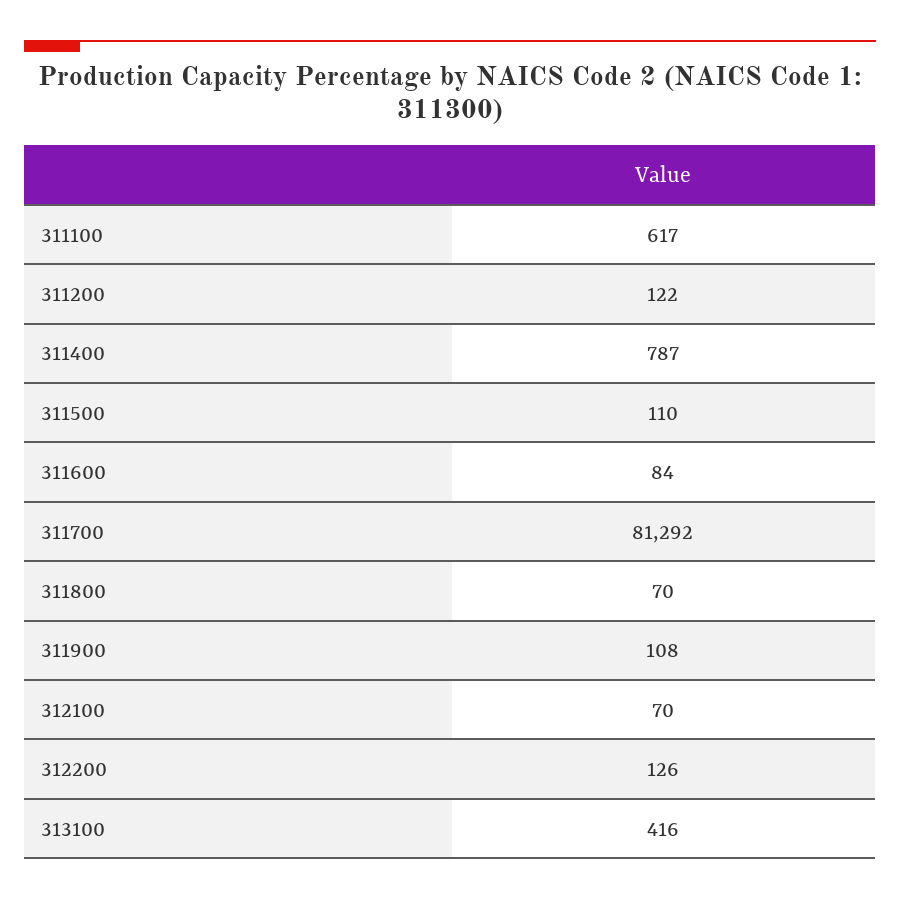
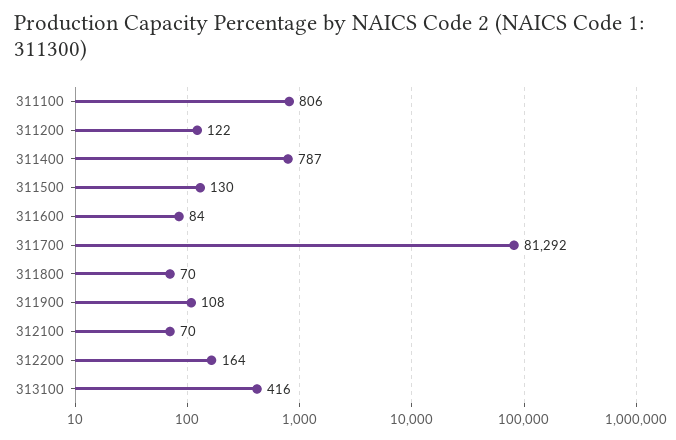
311100: 617 -> 806
311500: 110 -> 130
312200: 126 -> 164

